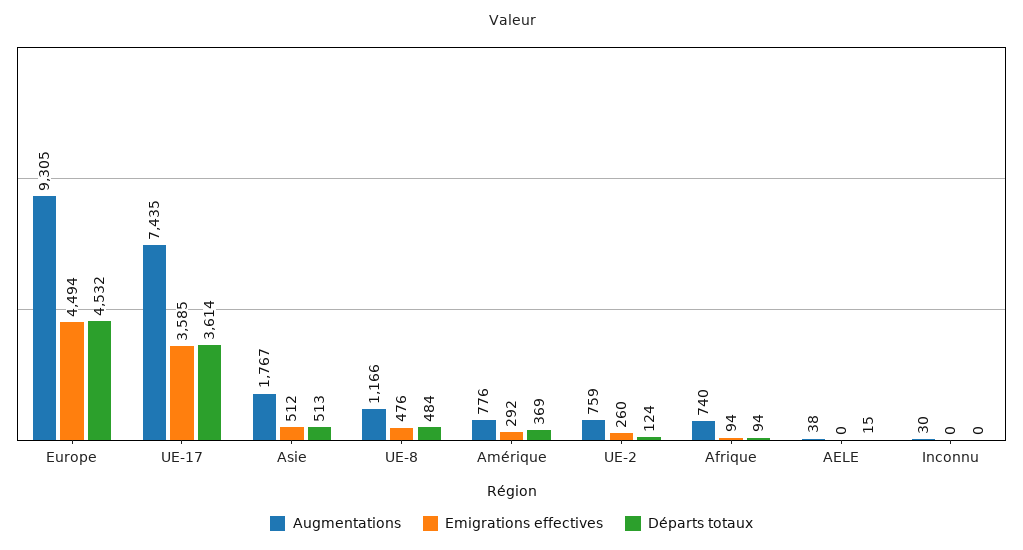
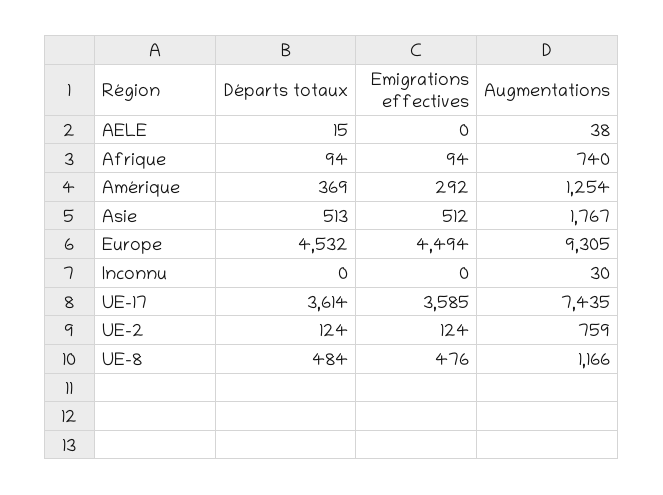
Augmentations, Amérique: 776 -> 1254
Emigrations effectives, UE-2: 260 -> 124

